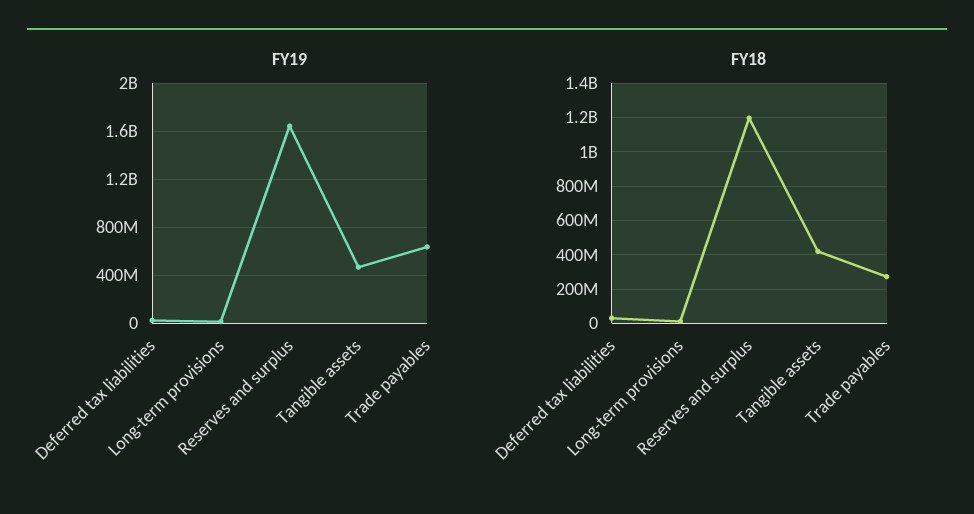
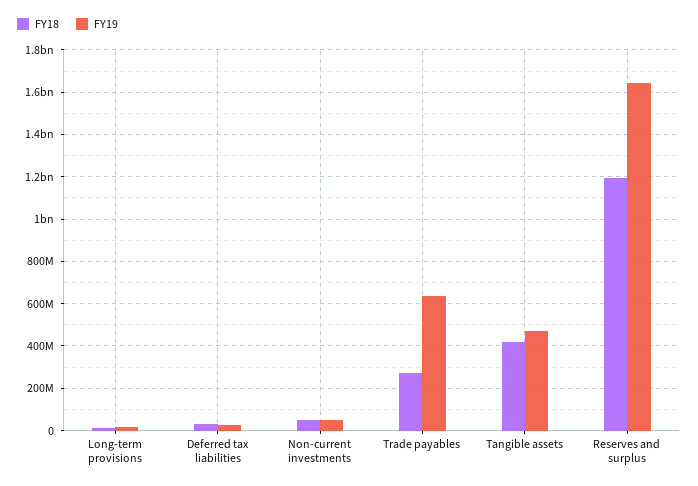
FY18, Non-current investments: none -> 50000000
FY19, Non-current investments: none -> 50000000

